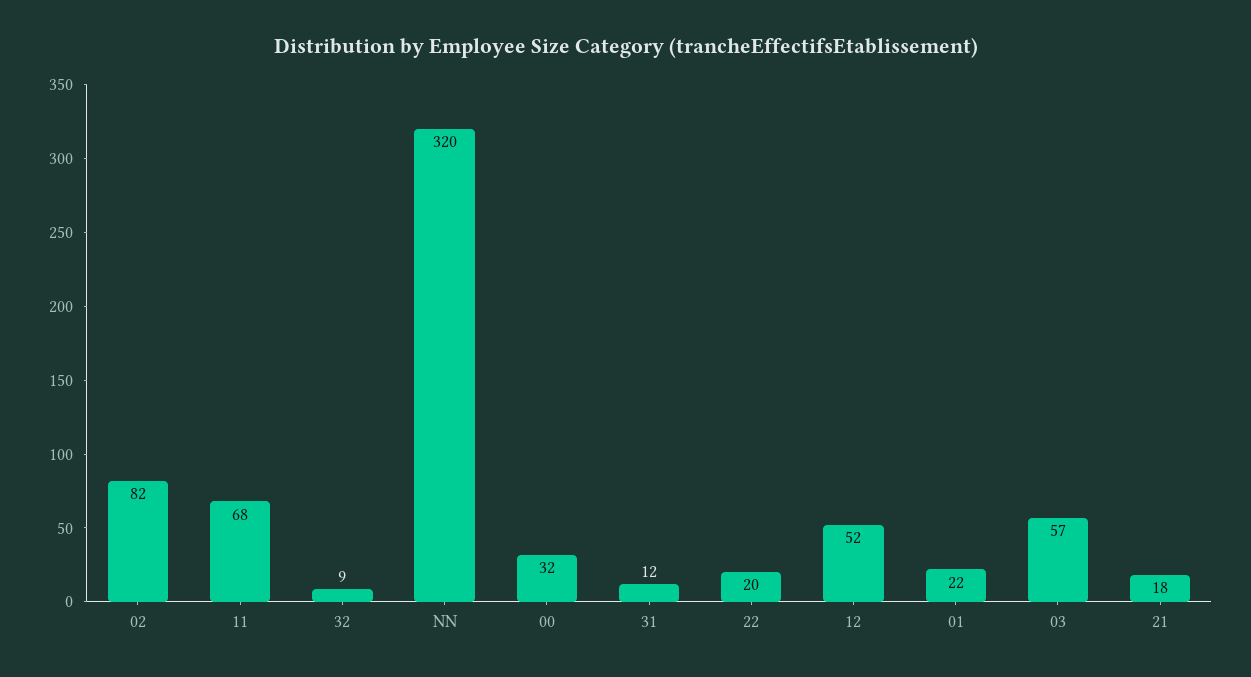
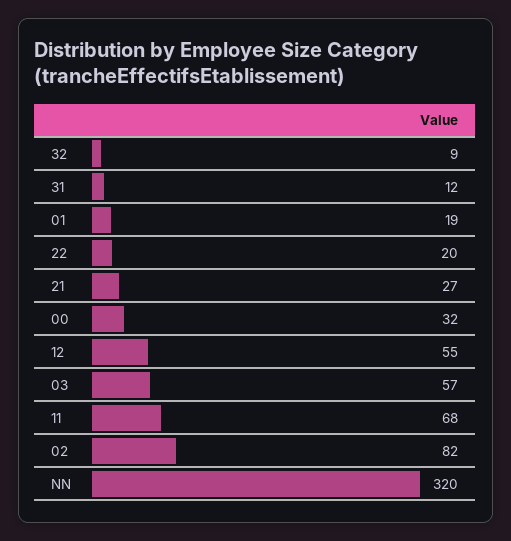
12: 52 -> 55
01: 22 -> 19
21: 18 -> 27

